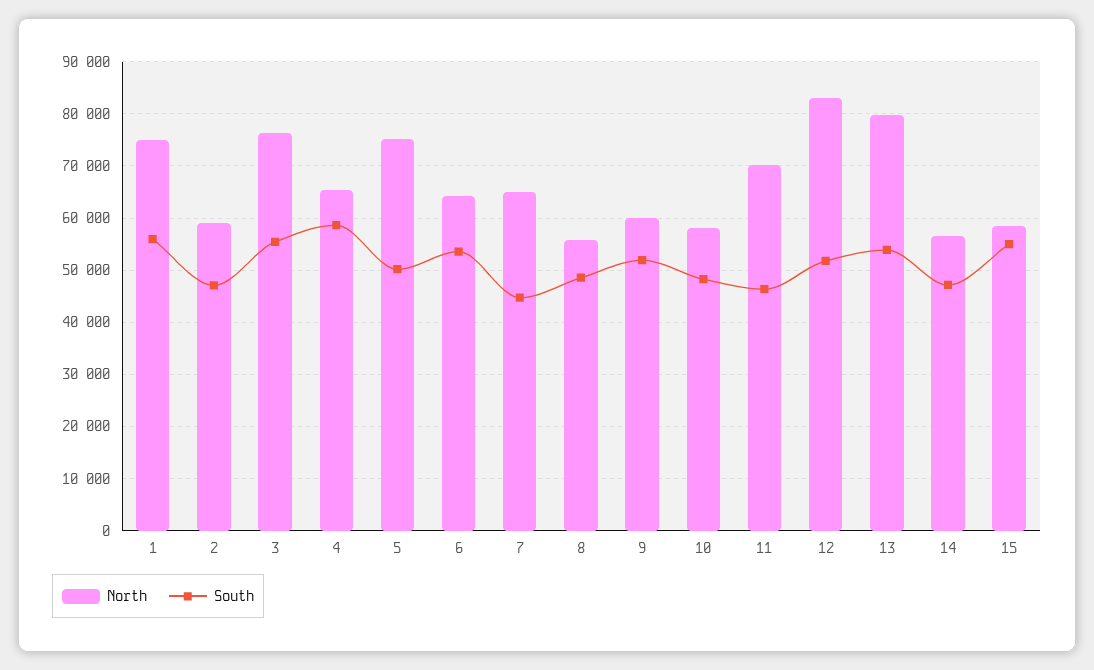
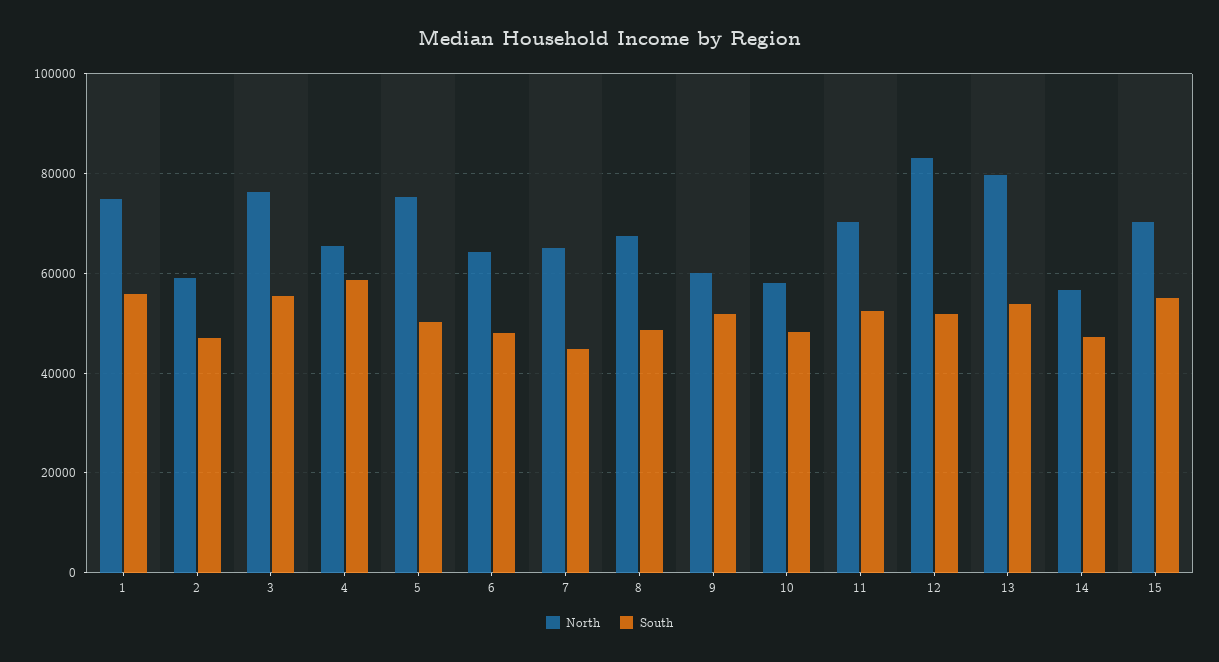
South, 6: 54000 -> 48000
North, 8: 56000 -> 68000
South, 11: 46000 -> 52000
North, 15: 58000 -> 70000

